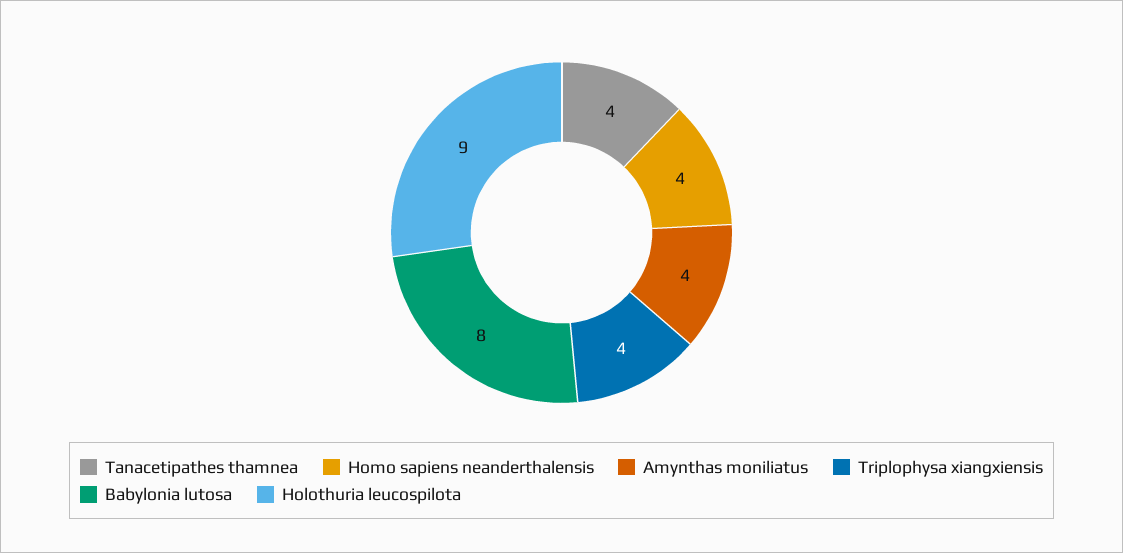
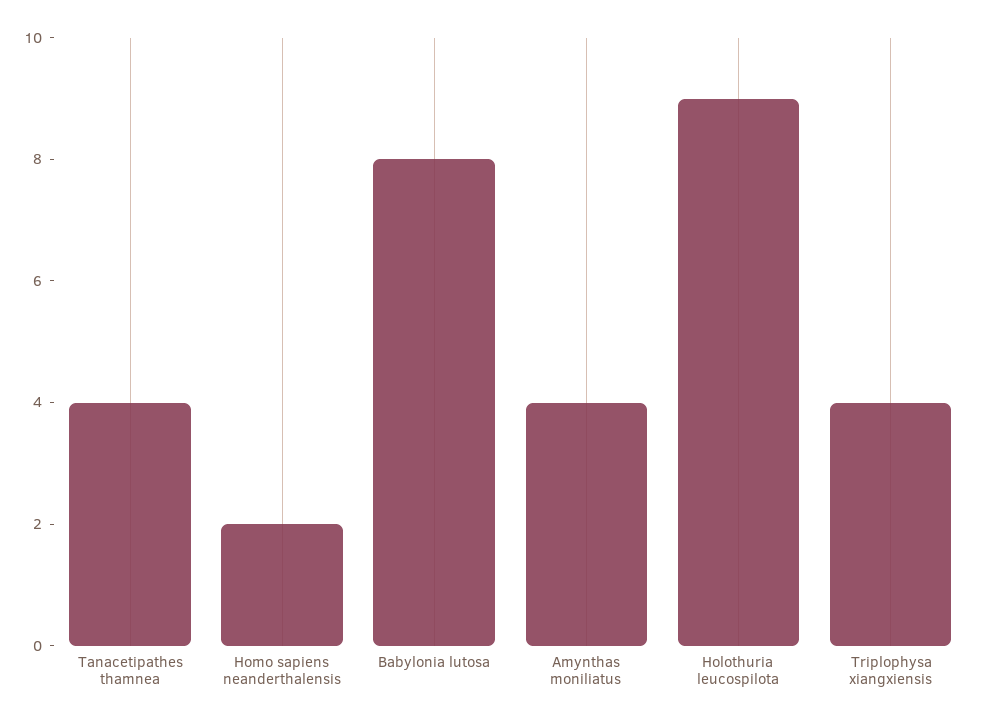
Homo sapiens neanderthalensis: 4 -> 2

